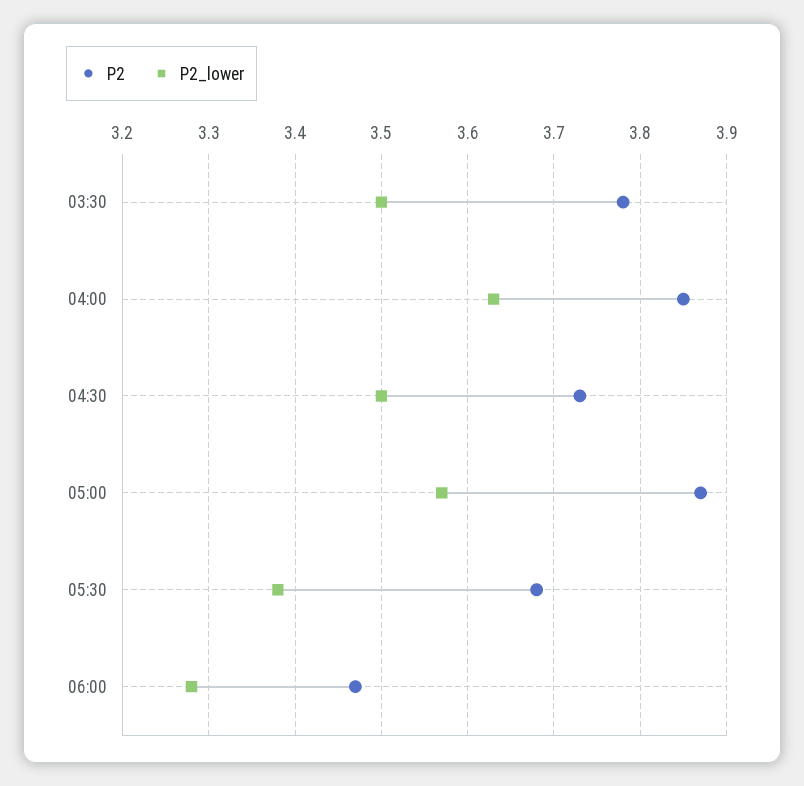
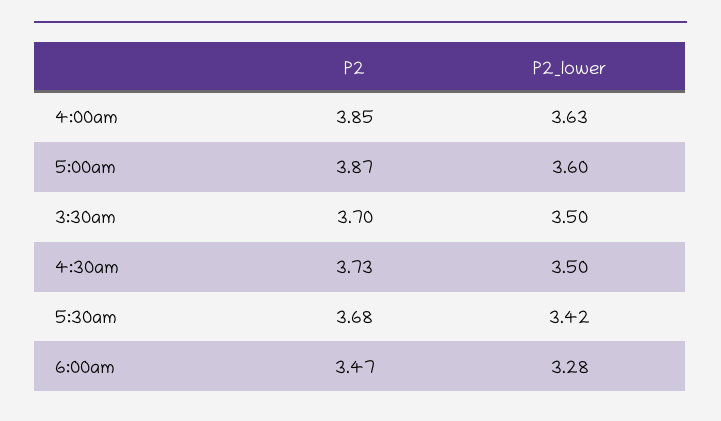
P2, 03:30: 3.78 -> 3.7
P2_lower, 05:00: 3.57 -> 3.6
P2_lower, 05:30: 3.38 -> 3.42

